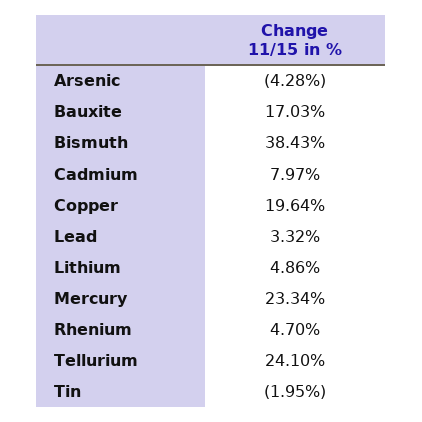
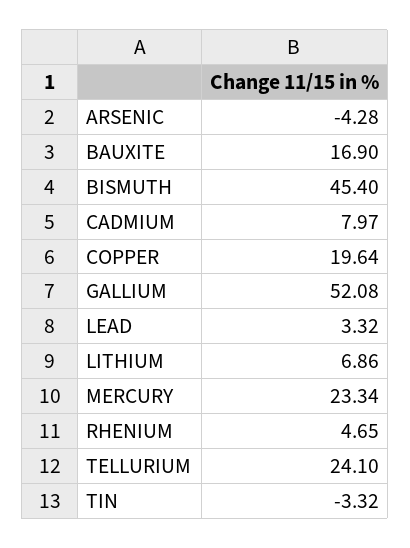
Bauxite: 17.03 -> 16.9
Bismuth: 38.43 -> 45.4
Lithium: 4.86 -> 6.86
Rhenium: 4.7 -> 4.65
Tin: -1.95 -> -3.32
GALLIUM: none -> 52.08

